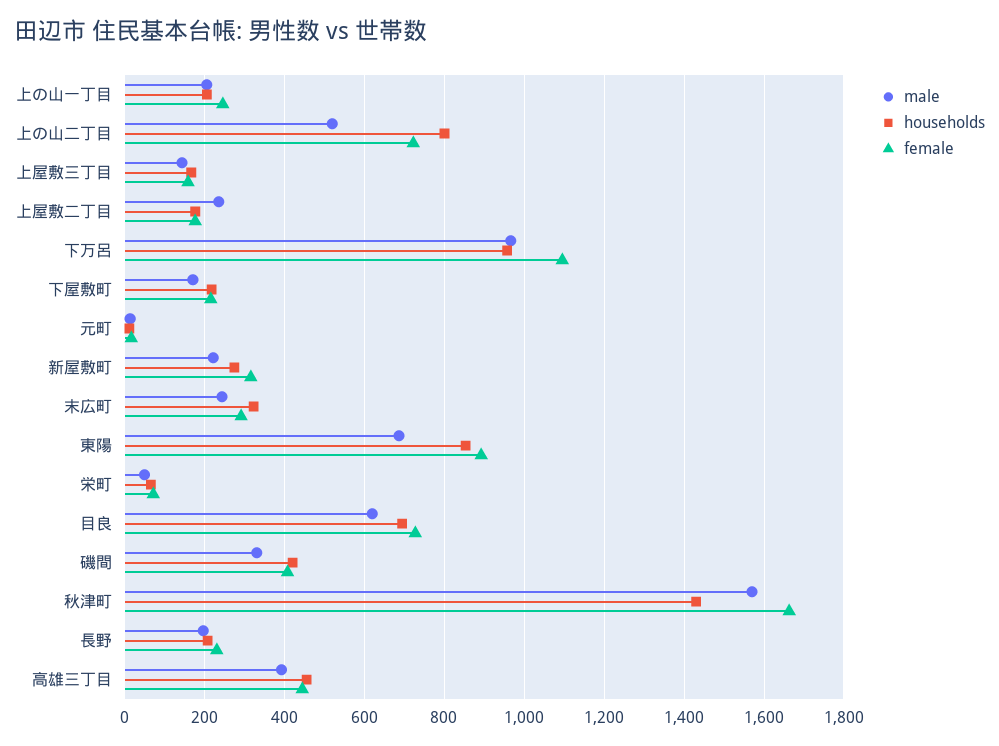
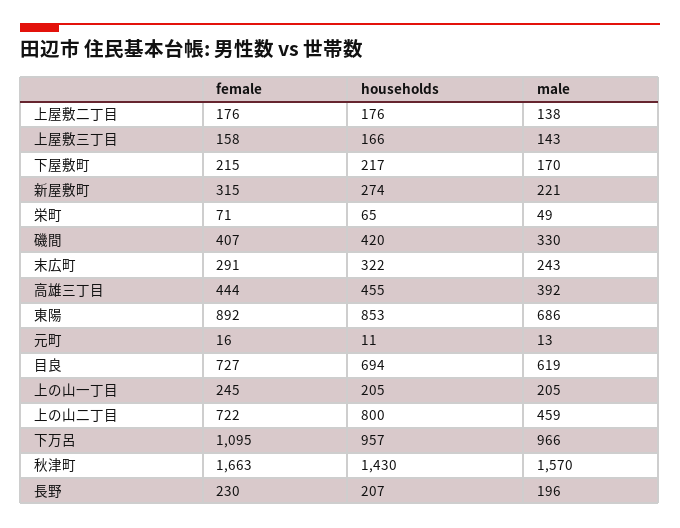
male, 上の山二丁目: 520 -> 459
male, 上屋敷二丁目: 240 -> 138

